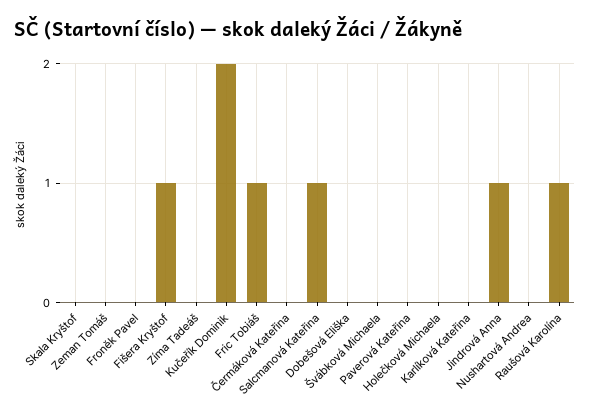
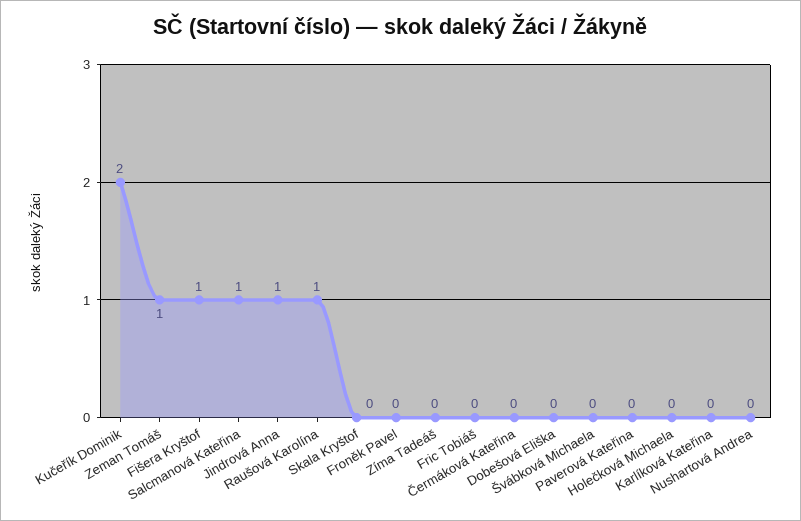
Zeman Tomáš: 0 -> 1
Fric Tobiáš: 1 -> 0

